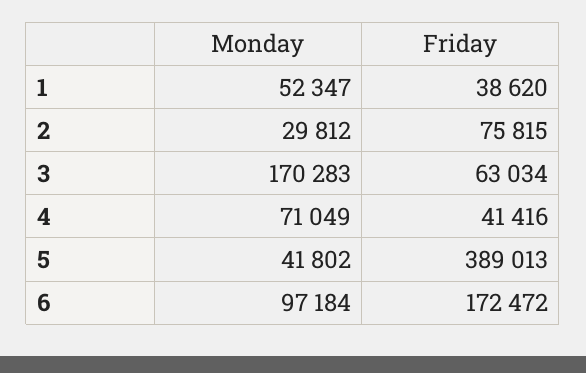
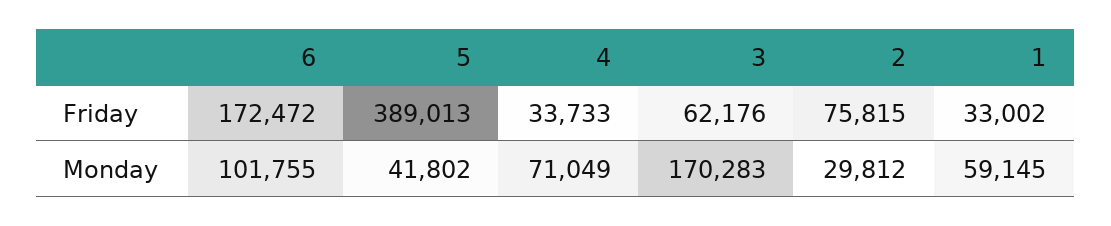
Monday, 1: 52347 -> 59145
Friday, 1: 38620 -> 33002
Friday, 3: 63034 -> 62176
Friday, 4: 41416 -> 33733
Monday, 6: 97184 -> 101755

